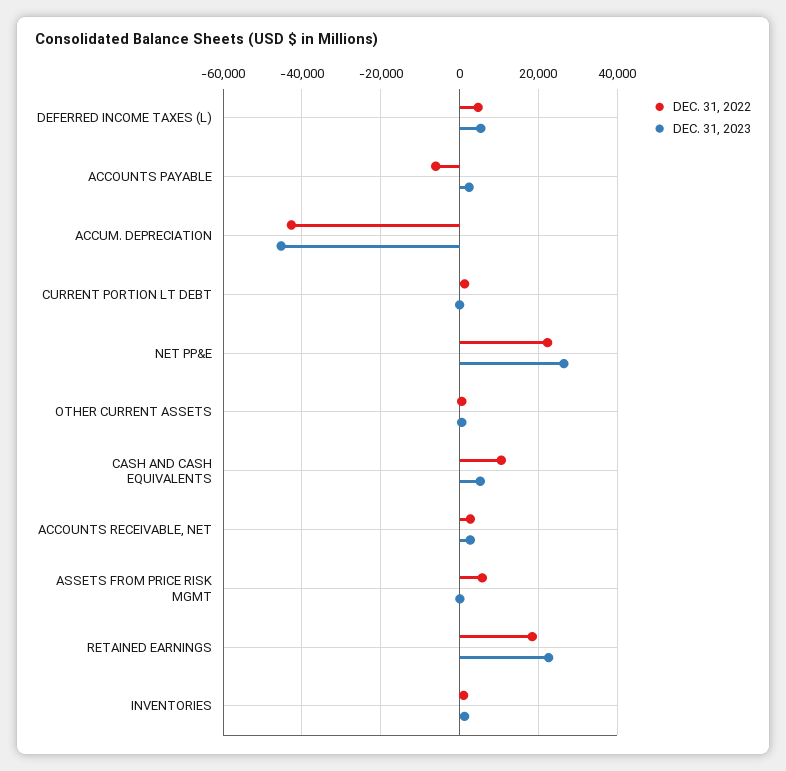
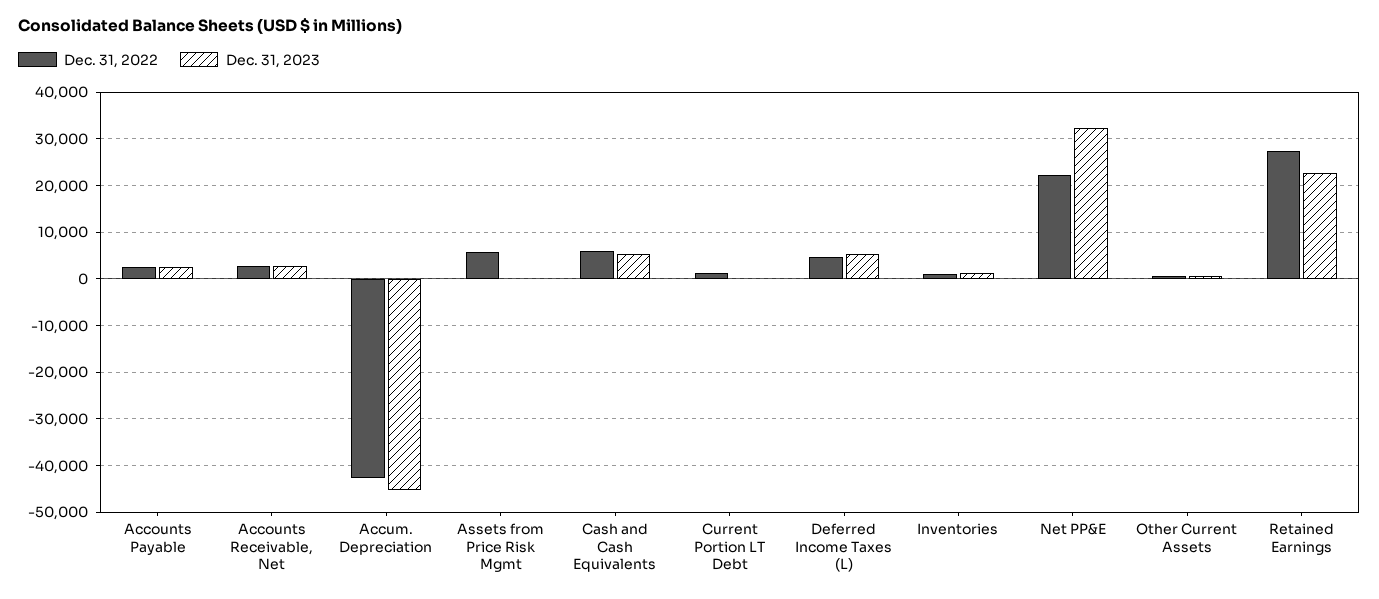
DEC. 31, 2022, ACCOUNTS PAYABLE: -6000 -> 2000
DEC. 31, 2023, NET PP&E: 26000 -> 32000
DEC. 31, 2022, CASH AND CASH EQUIVALENTS: 10000 -> 6000
DEC. 31, 2022, RETAINED EARNINGS: 18000 -> 28000

